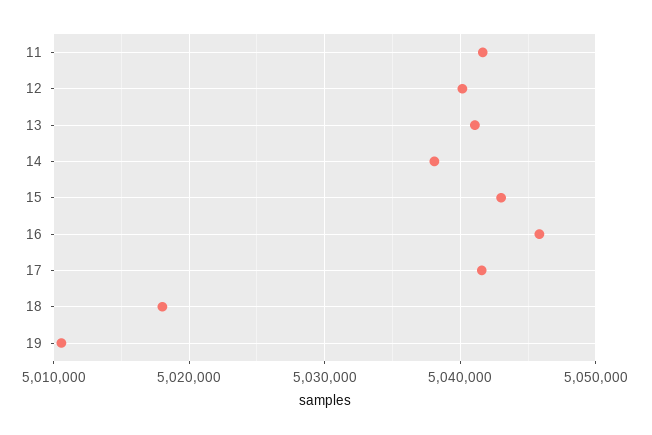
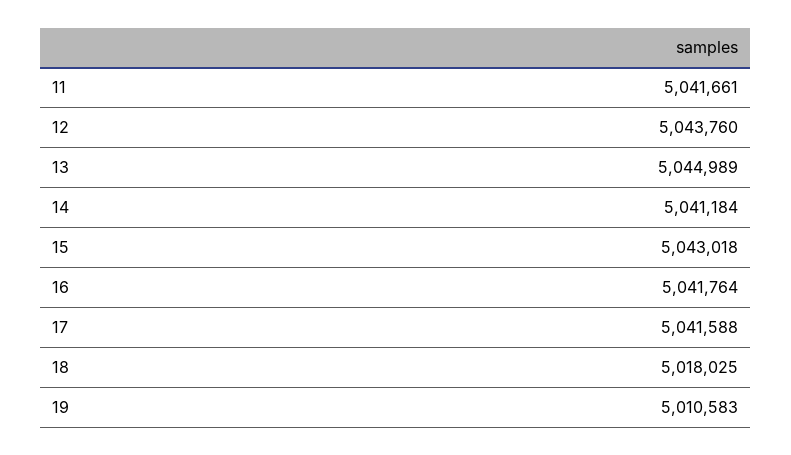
12: 5040000 -> 5043760
13: 5041000 -> 5044989
14: 5038000 -> 5041184
16: 5046000 -> 5041764

